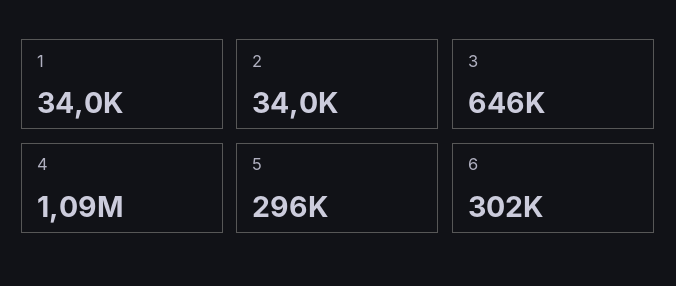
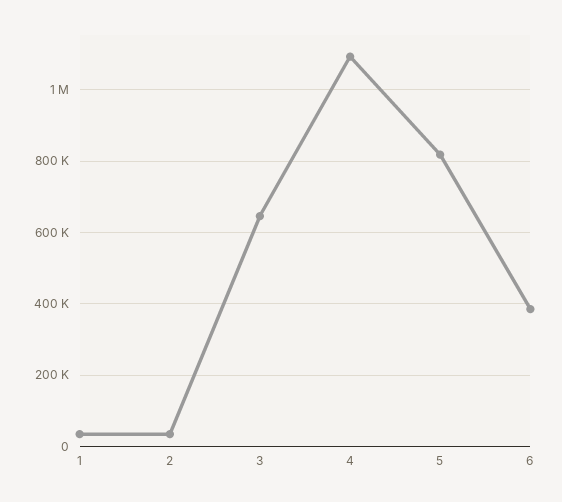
5: 296000 -> 820000
6: 302000 -> 380000

